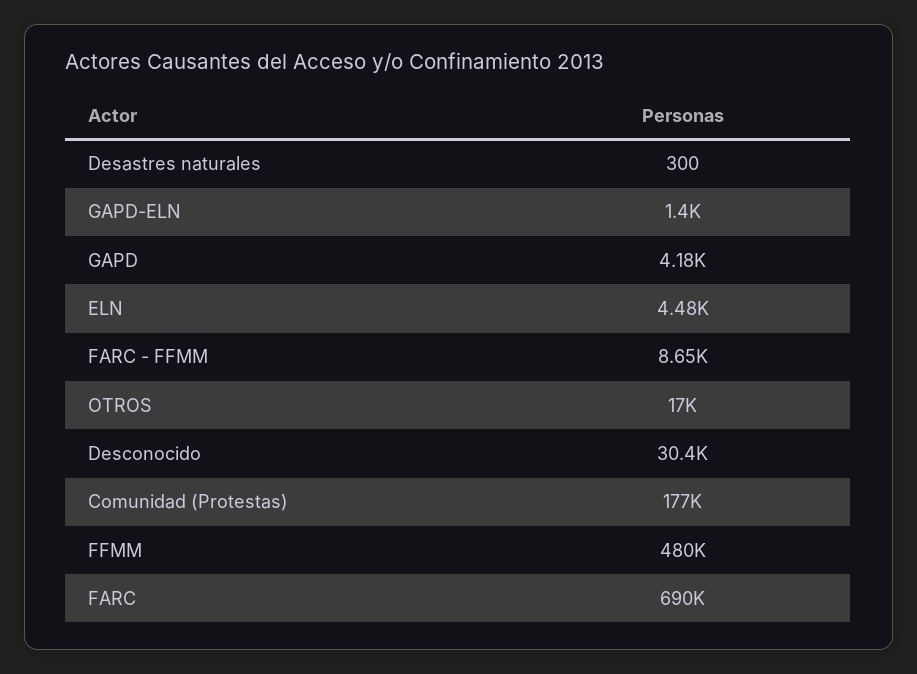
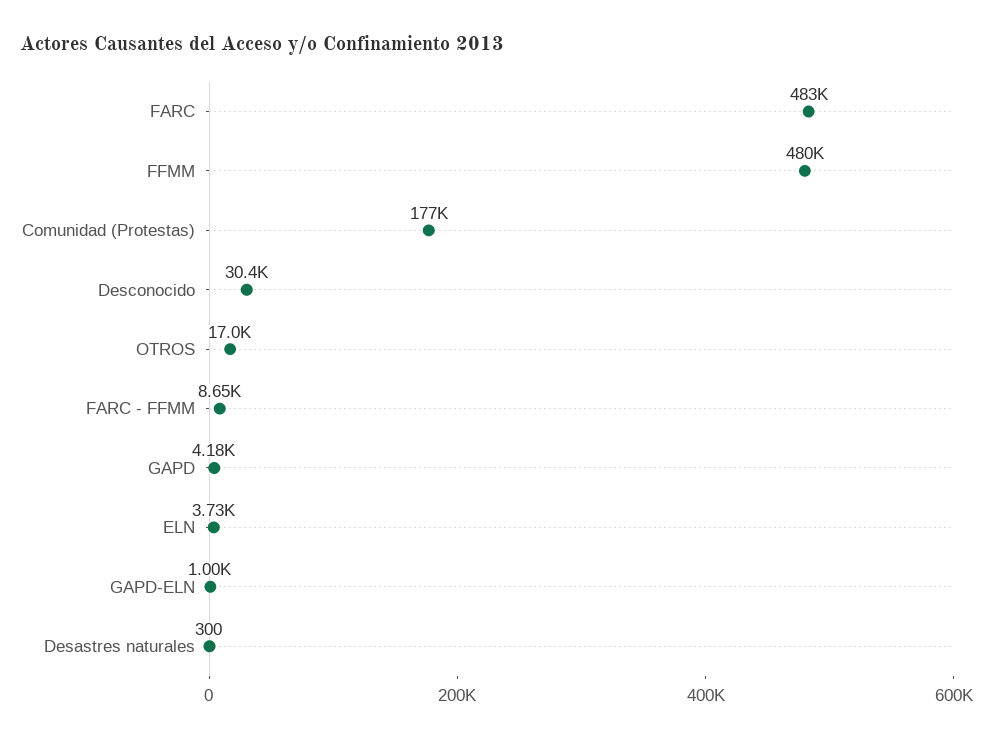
GAPD-ELN: 1400 -> 1000
ELN: 4480 -> 3730
FARC: 690000 -> 483000

